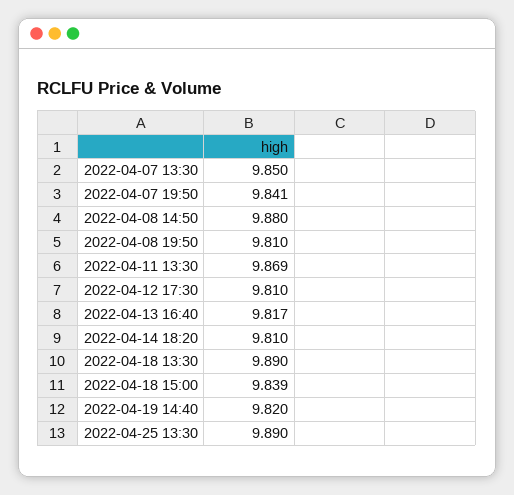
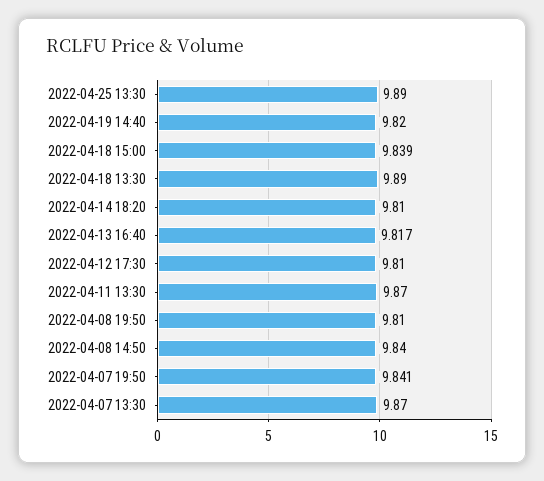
2022-04-07 13:30: 9.85 -> 9.87
2022-04-08 14:50: 9.88 -> 9.84
2022-04-11 13:30: 9.869 -> 9.87

